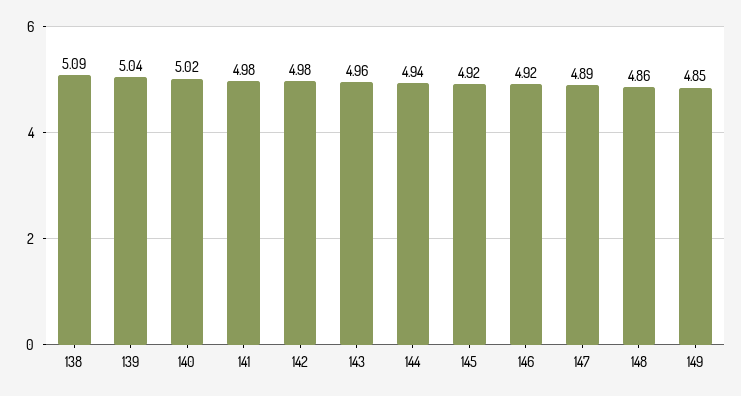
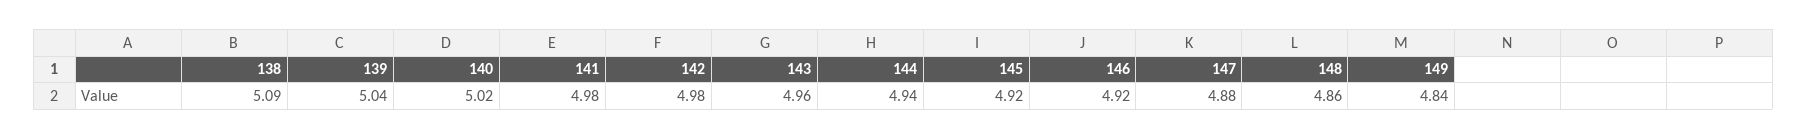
147: 4.89 -> 4.88
149: 4.85 -> 4.84

